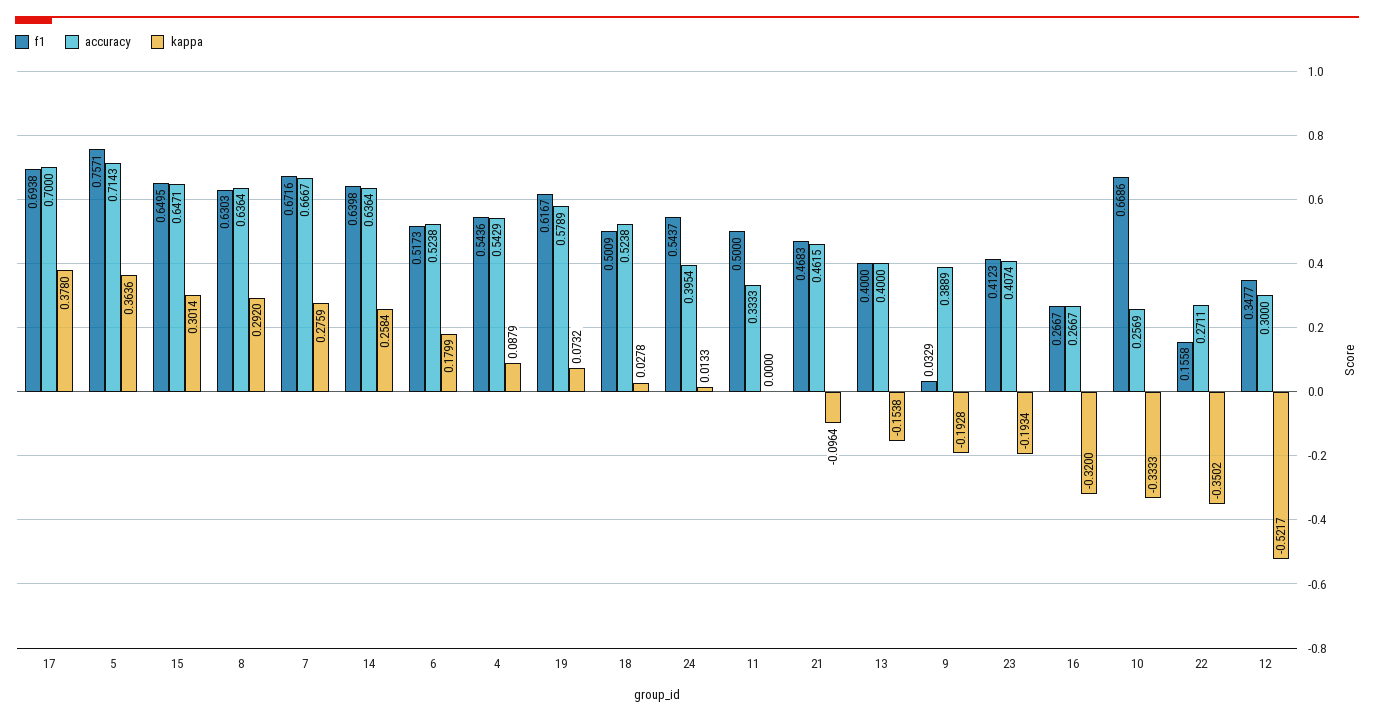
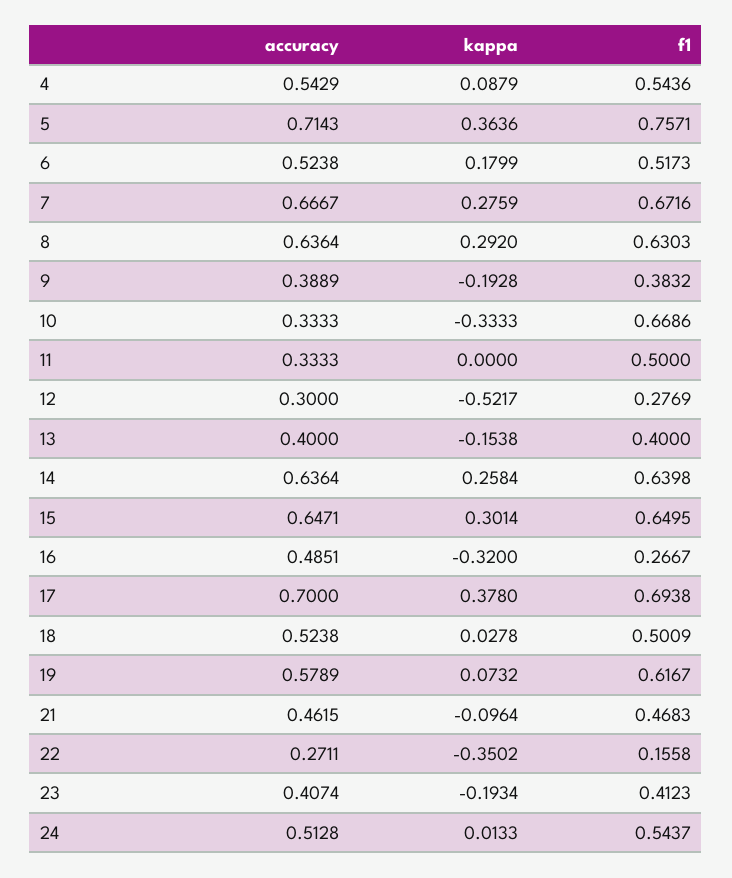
accuracy, 24: 0.3954 -> 0.5128
f1, 9: 0.0329 -> 0.3832
accuracy, 16: 0.2667 -> 0.4851
accuracy, 10: 0.2569 -> 0.3333
f1, 12: 0.3477 -> 0.2769

